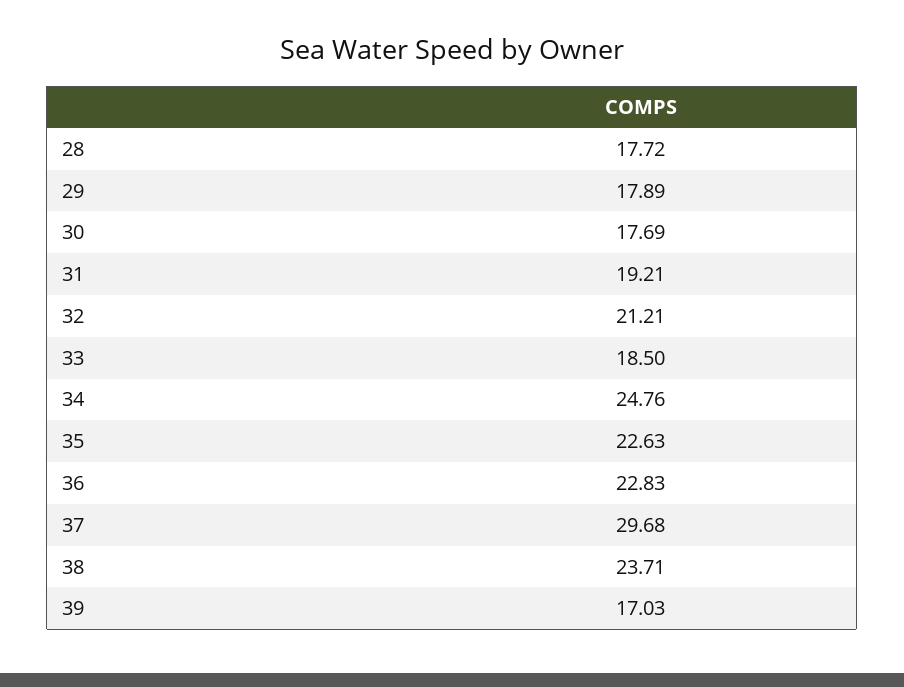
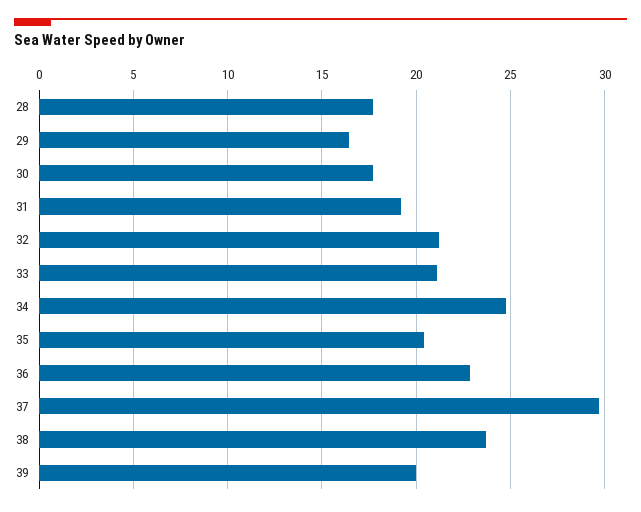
29: 17.89 -> 16.5
33: 18.5 -> 21
35: 22.63 -> 20.5
39: 17.03 -> 20

